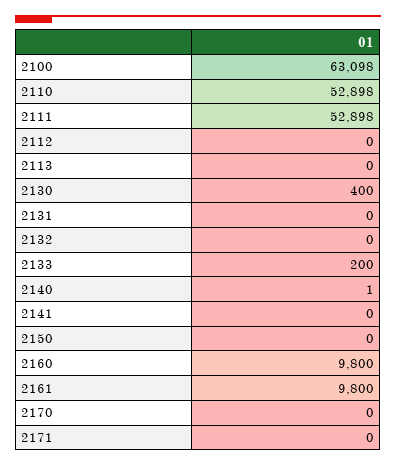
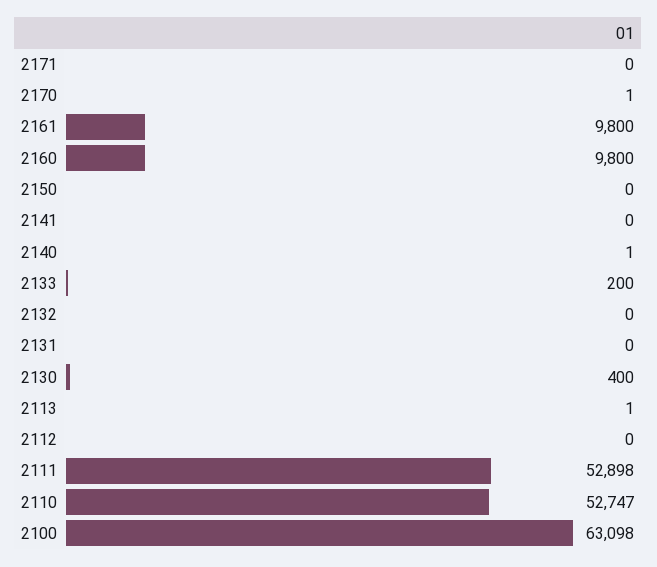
2110: 52898 -> 52747
2113: 0 -> 1
2170: 0 -> 1

